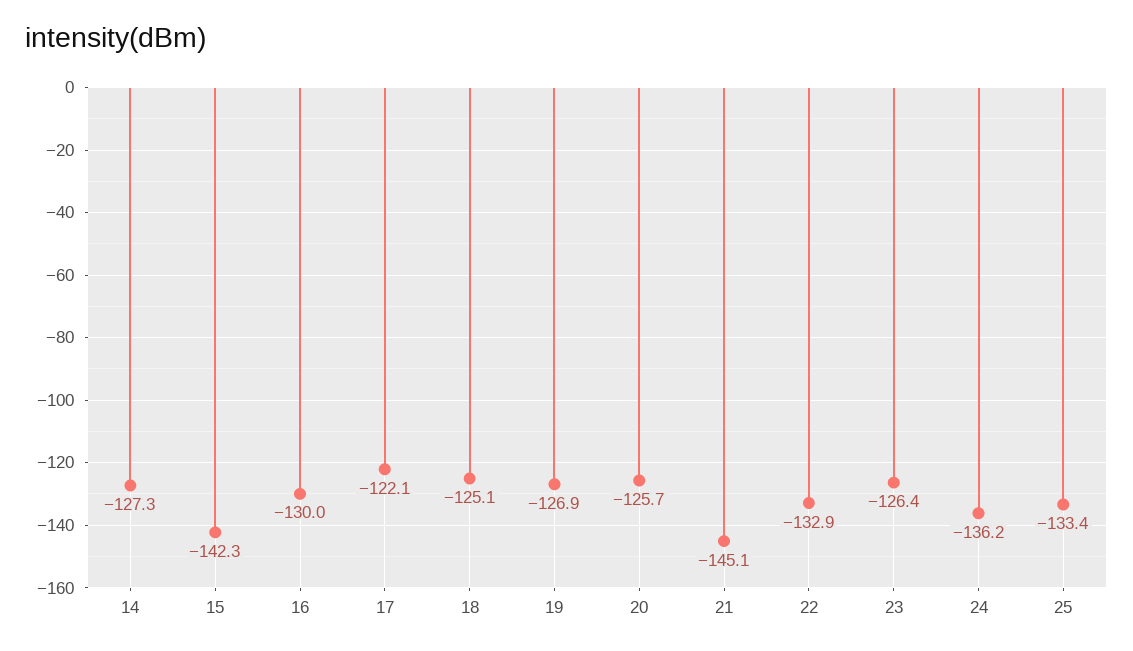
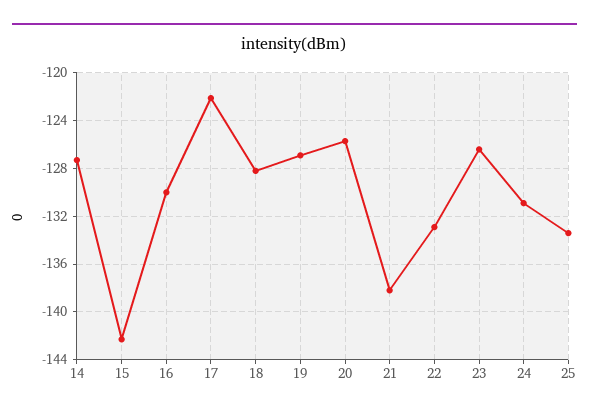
18: -125.1 -> -128
21: -145.1 -> -138
24: -136.2 -> -131

